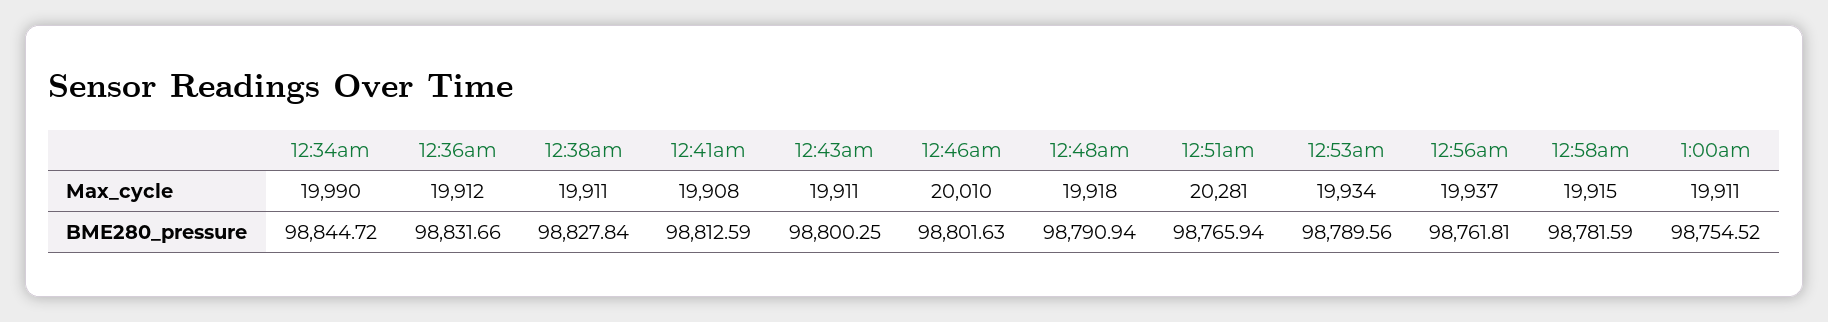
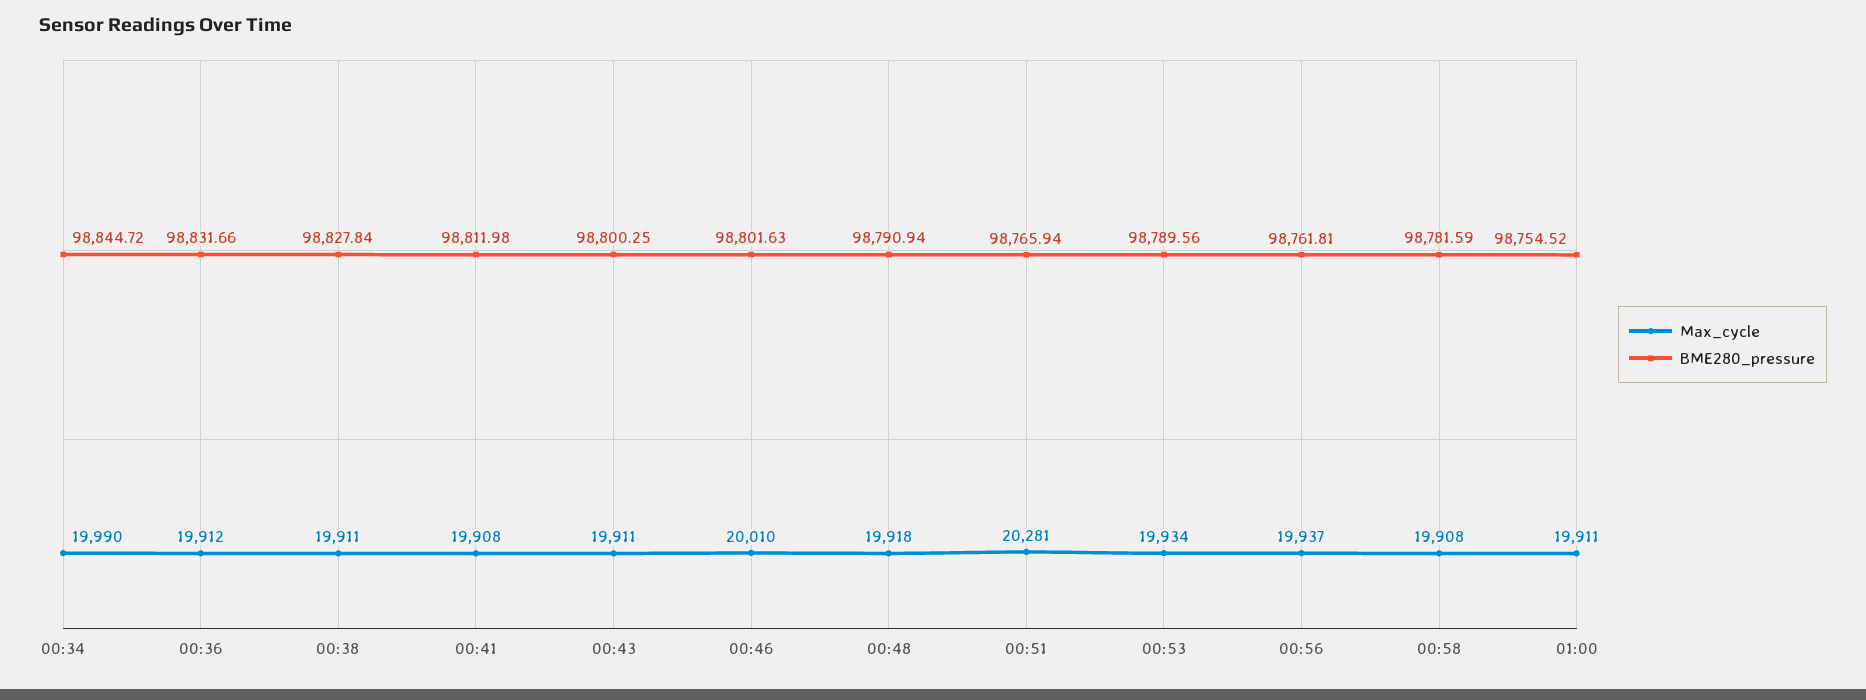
Max_cycle, 12:58am: 19915 -> 19908
BME280_pressure, 12:41am: 98812.59 -> 98811.98

